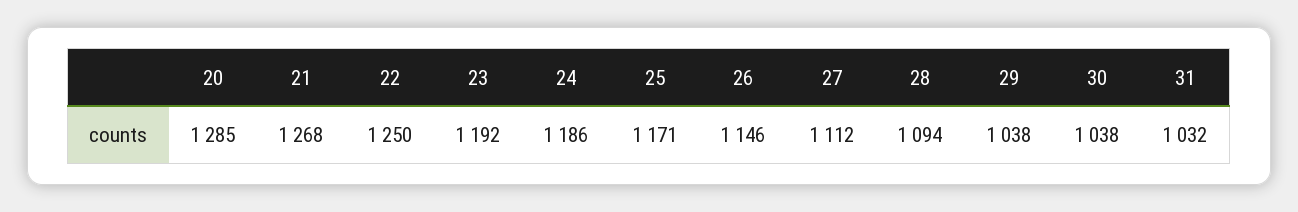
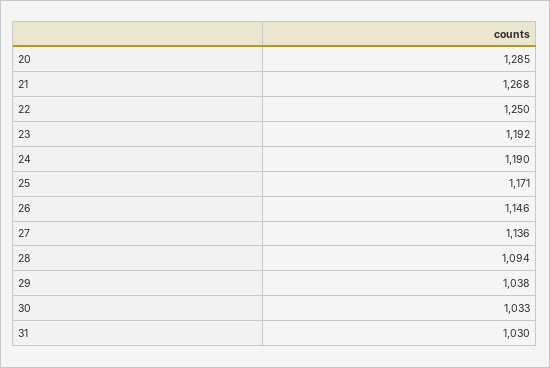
24: 1186 -> 1190
27: 1112 -> 1136
30: 1038 -> 1033
31: 1032 -> 1030

